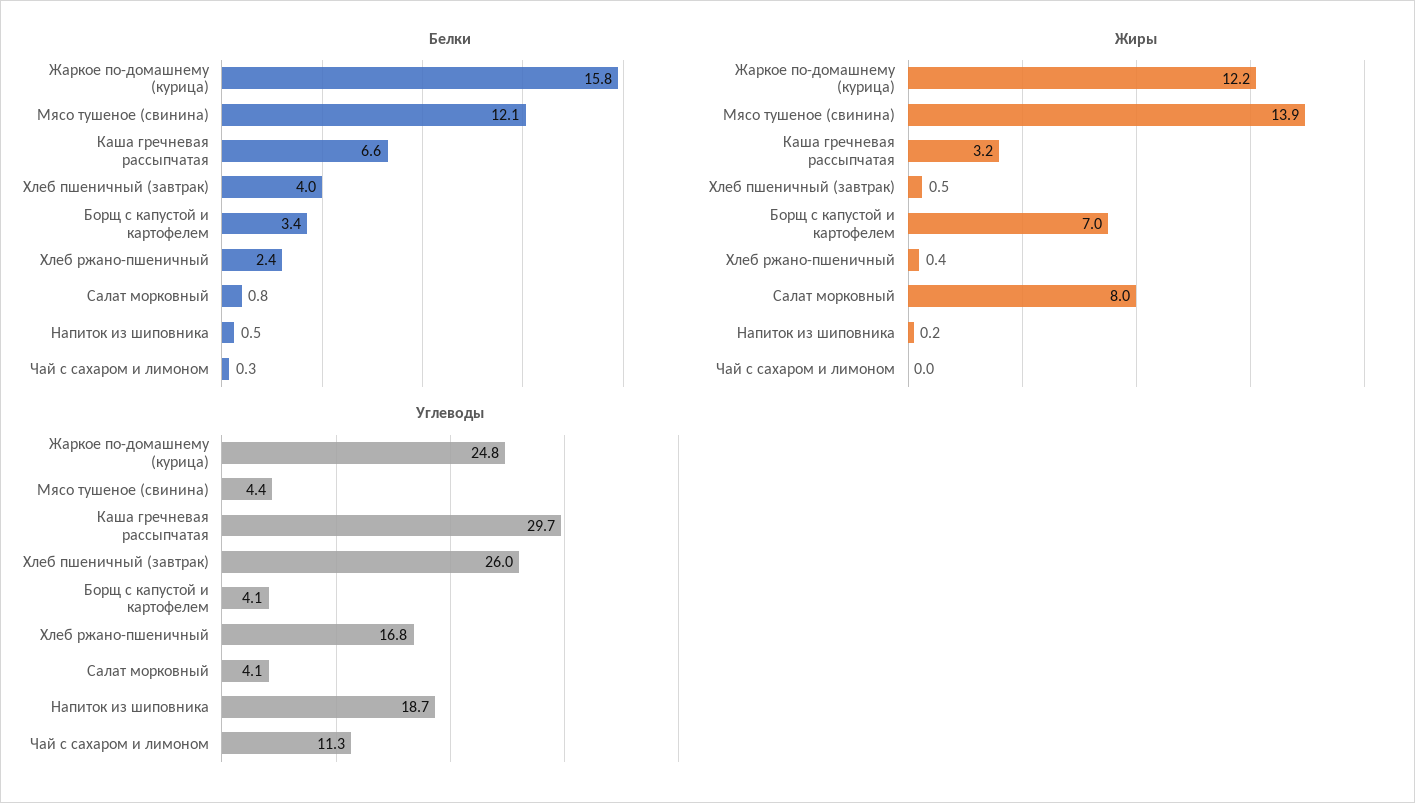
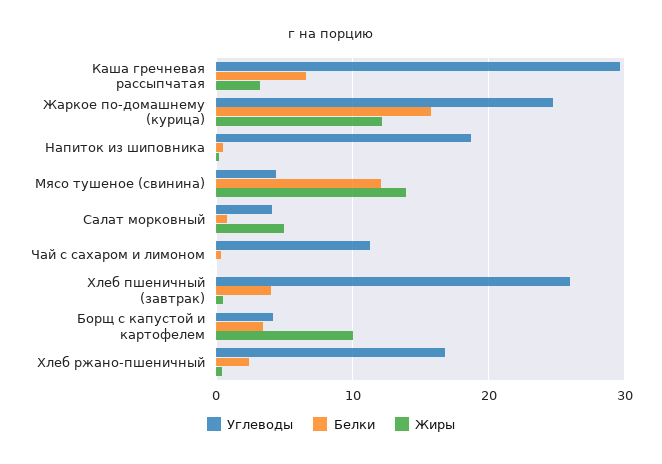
Жиры, Борщ с капустой и картофелем: 7 -> 10
Жиры, Салат морковный: 8 -> 5

